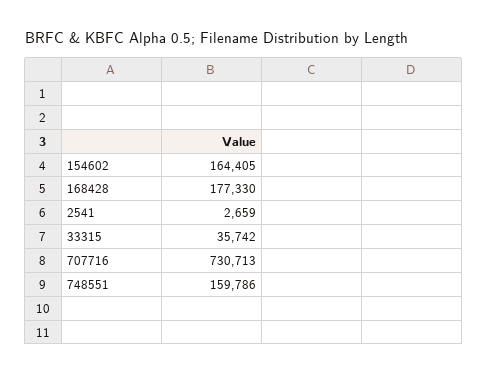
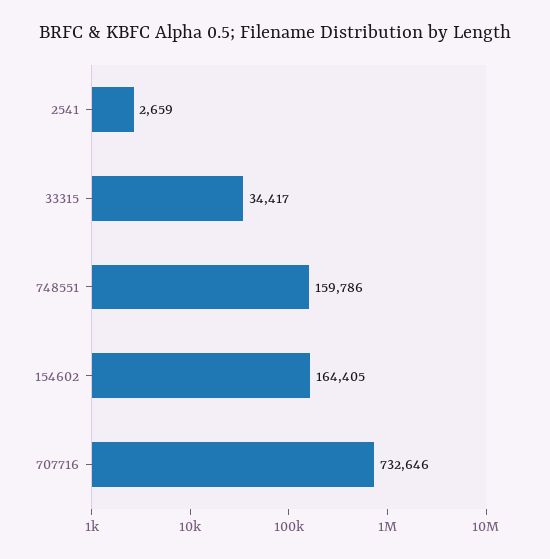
168428: 177330 -> none
33315: 35742 -> 34417
707716: 730713 -> 732646

